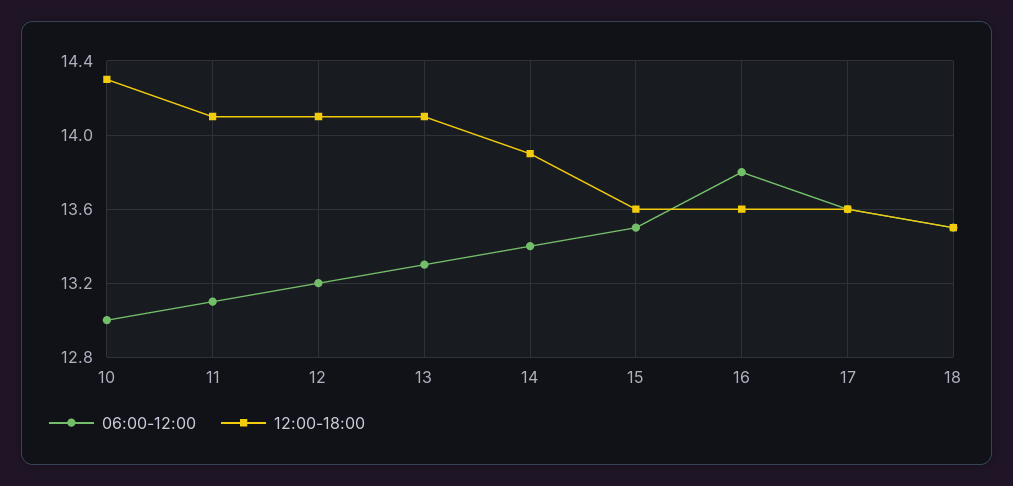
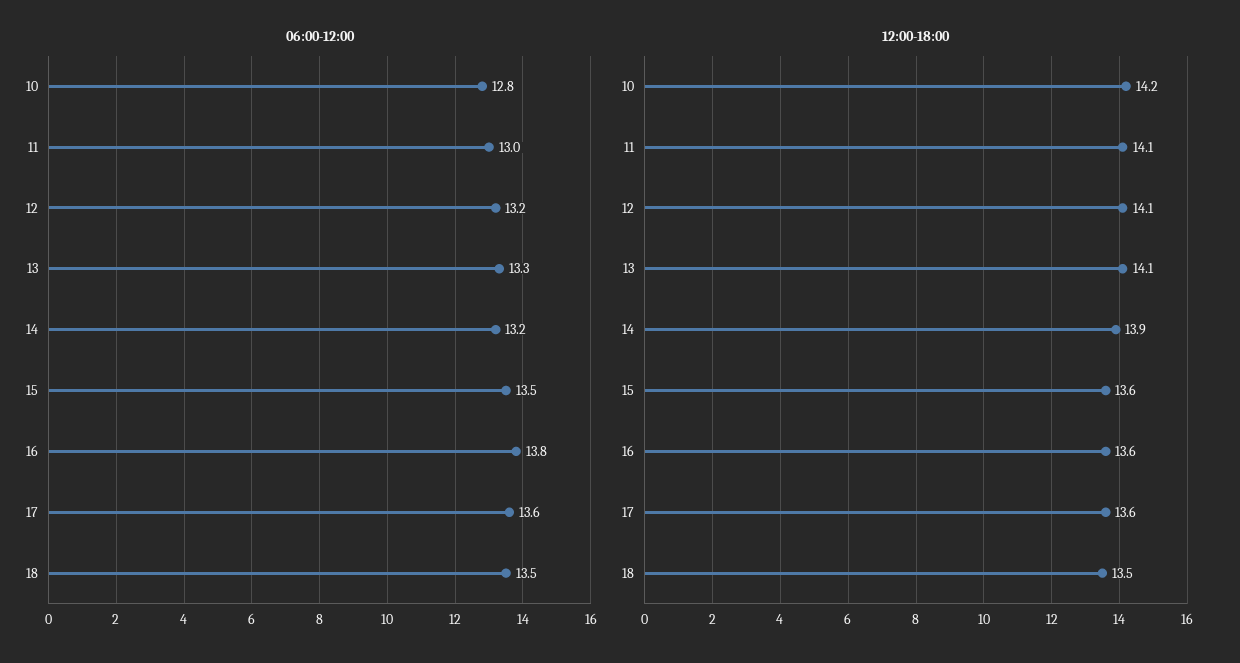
06:00-12:00, 10: 13 -> 12.8
12:00-18:00, 10: 14.3 -> 14.2
06:00-12:00, 11: 13.1 -> 13
06:00-12:00, 14: 13.4 -> 13.2

